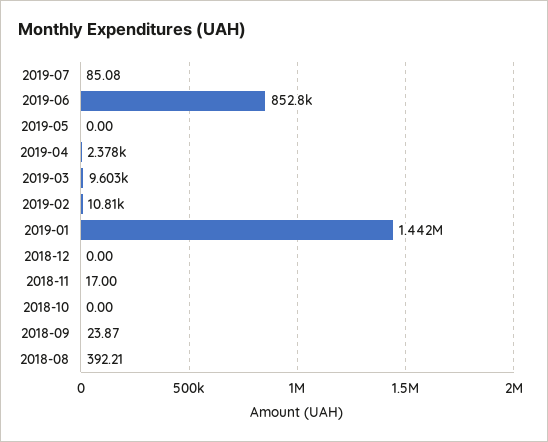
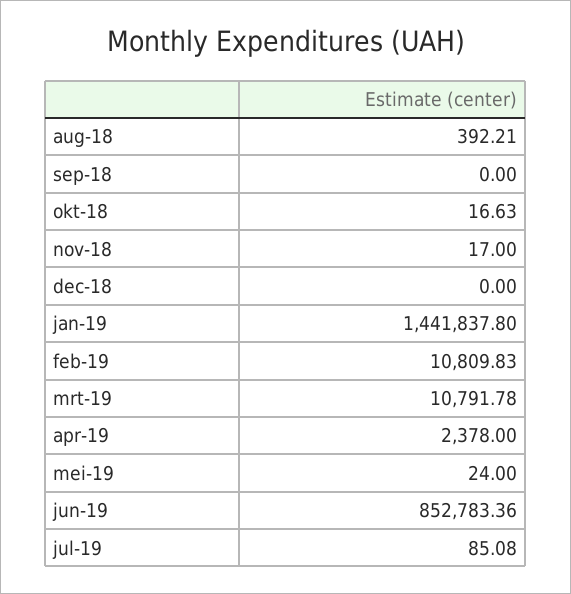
2019-05: 0 -> 24
2019-03: 9603 -> 10791.78
2018-10: 0 -> 16.63
2018-09: 23.87 -> 0

